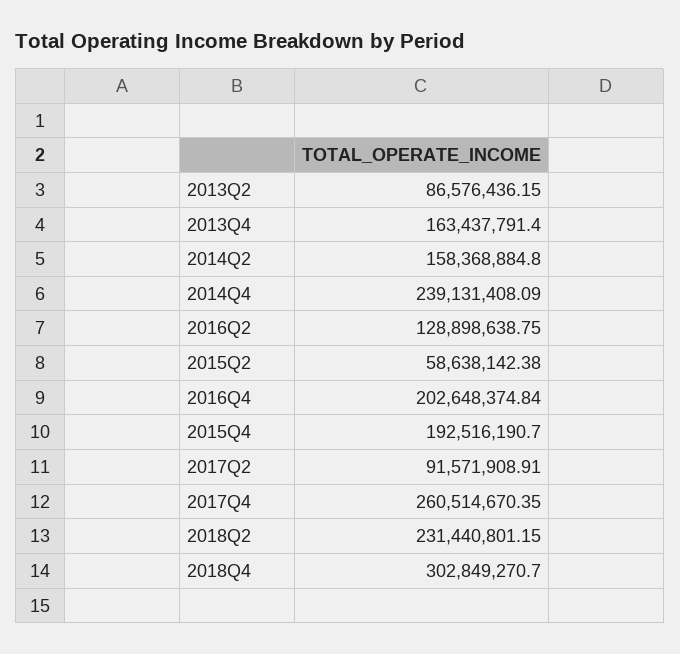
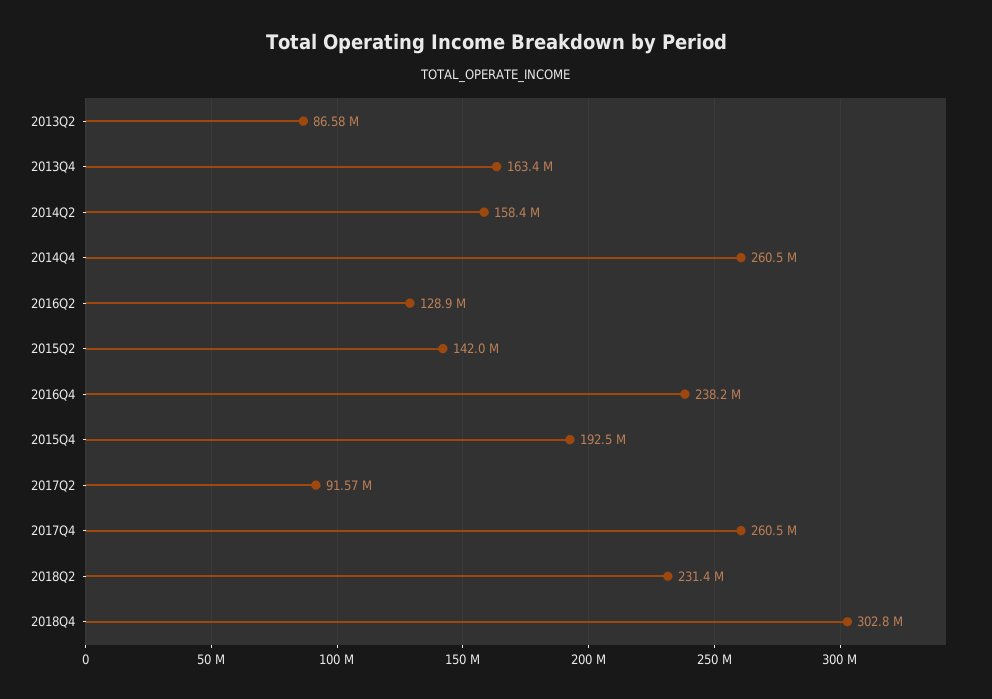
2014Q4: 239131408.09 -> 260500000
2015Q2: 58638142.38 -> 142000000
2016Q4: 202648374.84 -> 238200000

